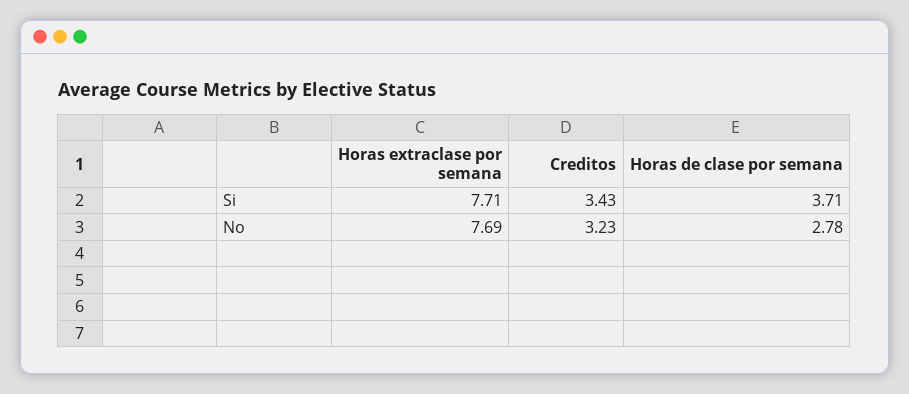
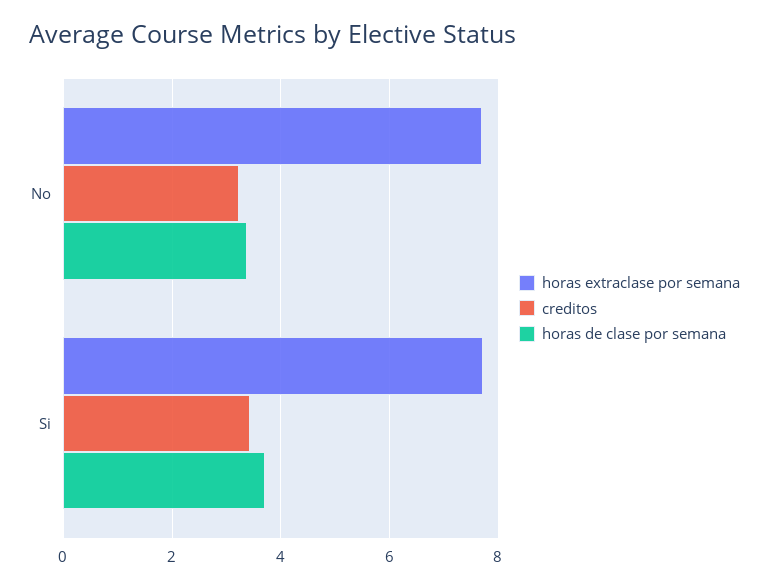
Horas de clase por semana, No: 2.78 -> 3.4

